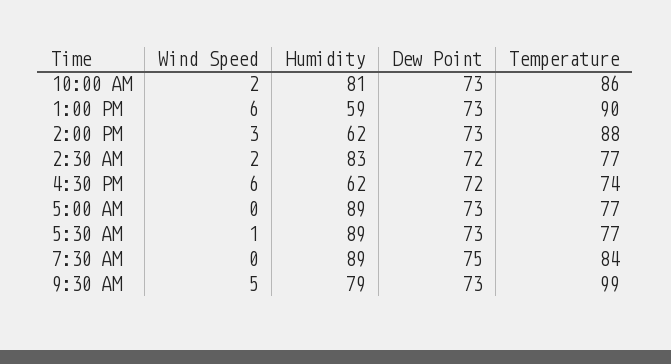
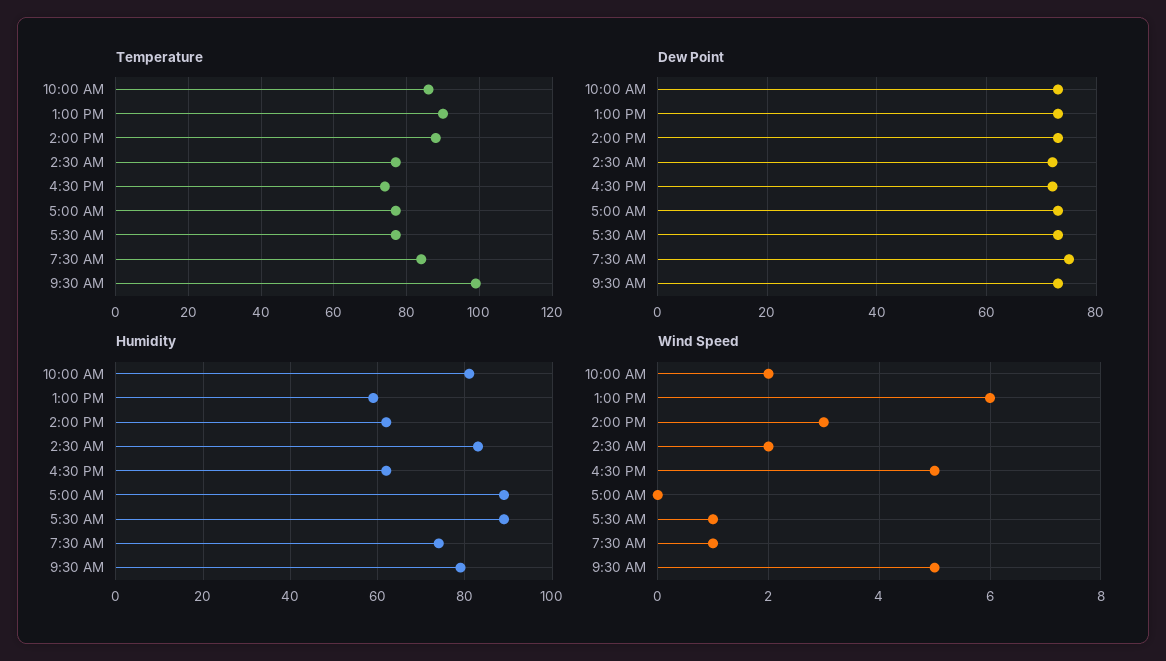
Wind Speed, 4:30 PM: 6 -> 5
Wind Speed, 7:30 AM: 0 -> 1
Humidity, 7:30 AM: 89 -> 75

